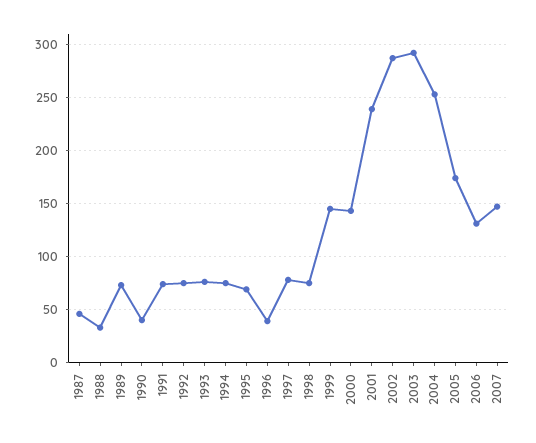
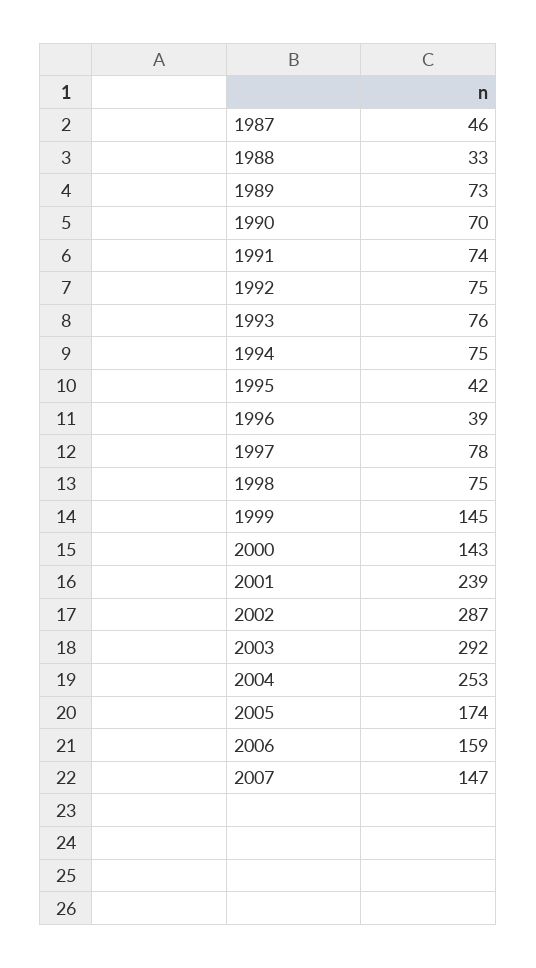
1990: 40 -> 70
1995: 70 -> 42
2006: 130 -> 159

